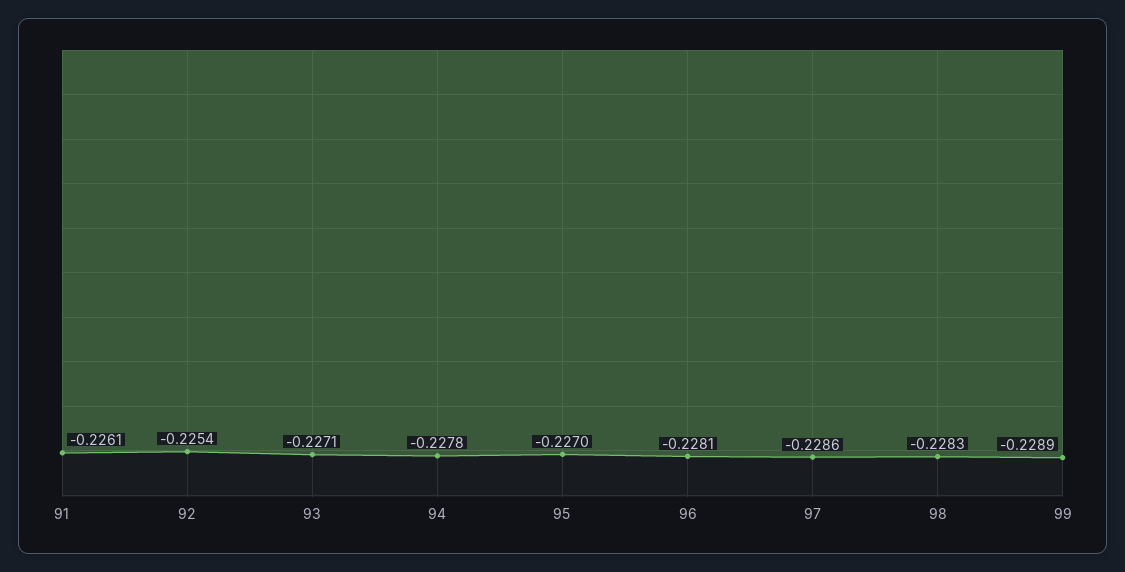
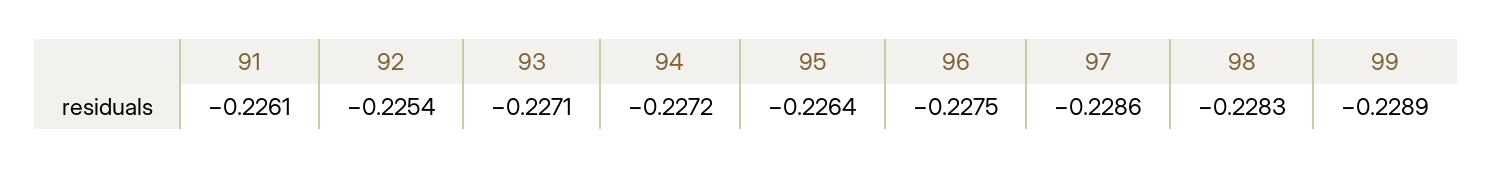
94: -0.2278 -> -0.2272
95: -0.227 -> -0.2264
96: -0.2281 -> -0.2275

